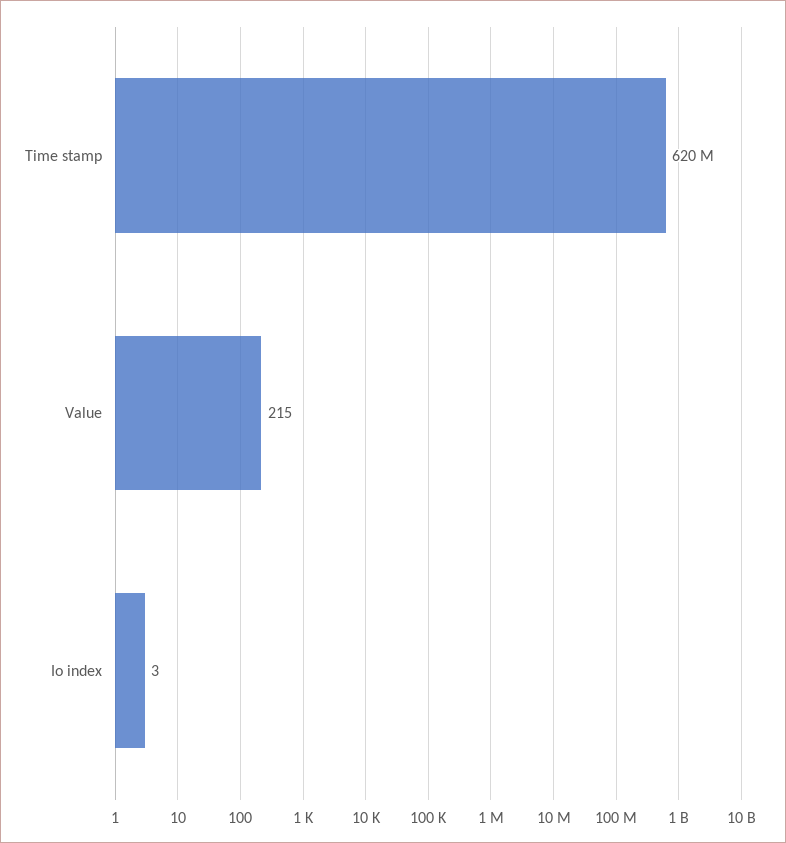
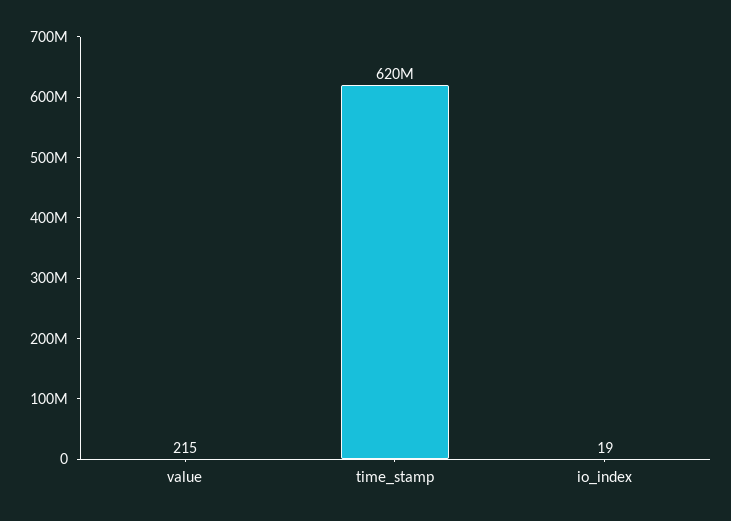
Io index: 3 -> 19

